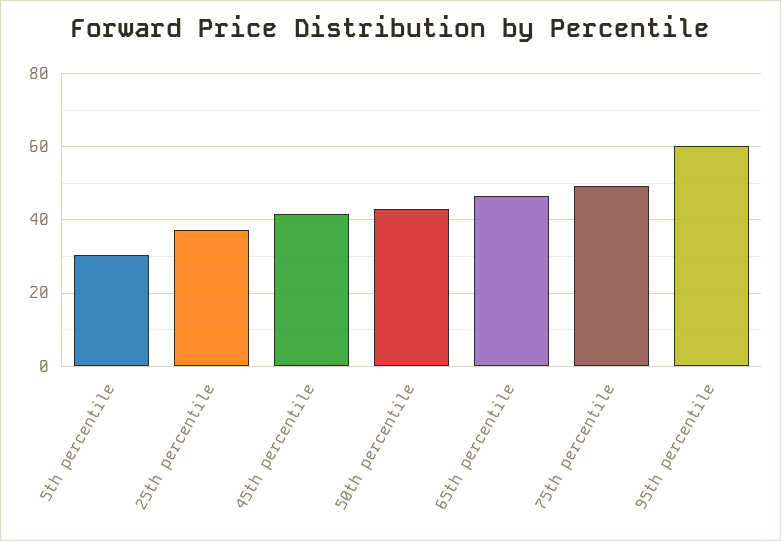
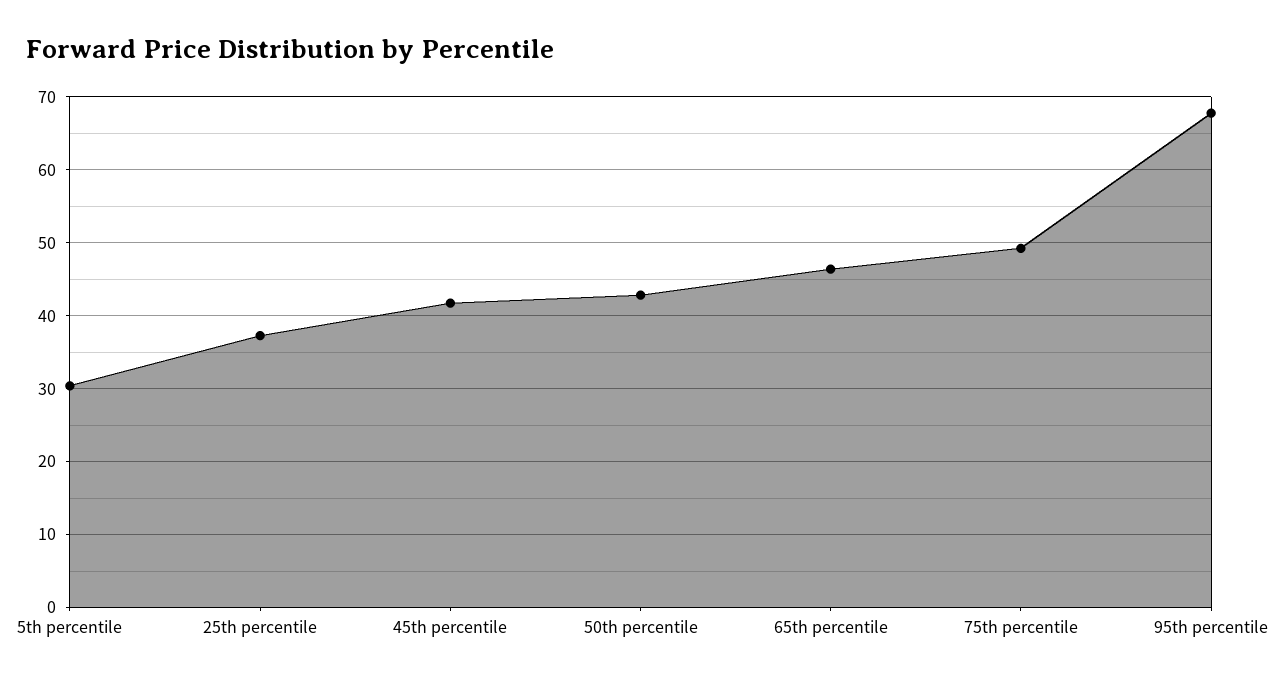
95th percentile: 60 -> 68

